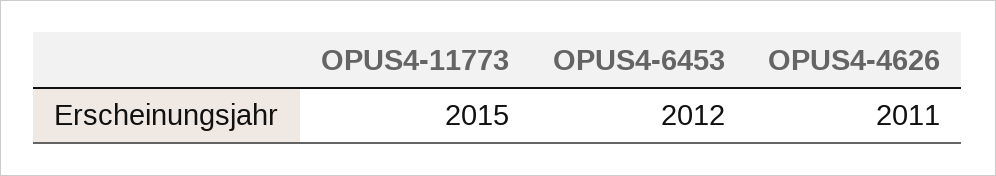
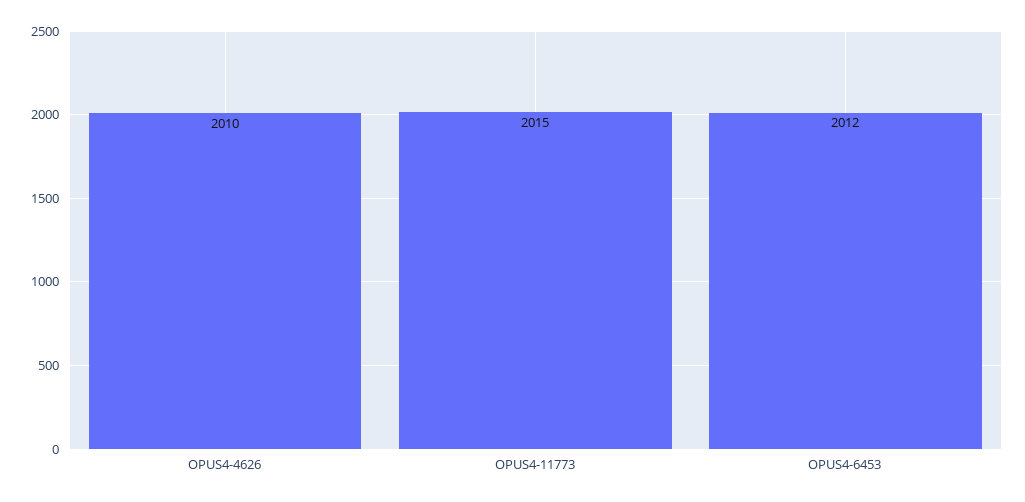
OPUS4-4626: 2011 -> 2010

